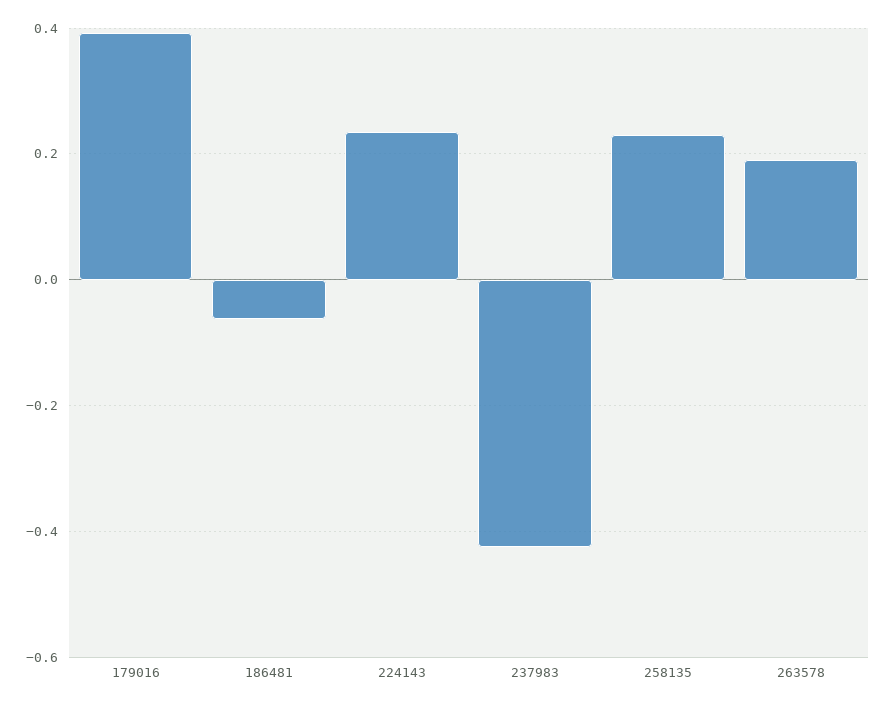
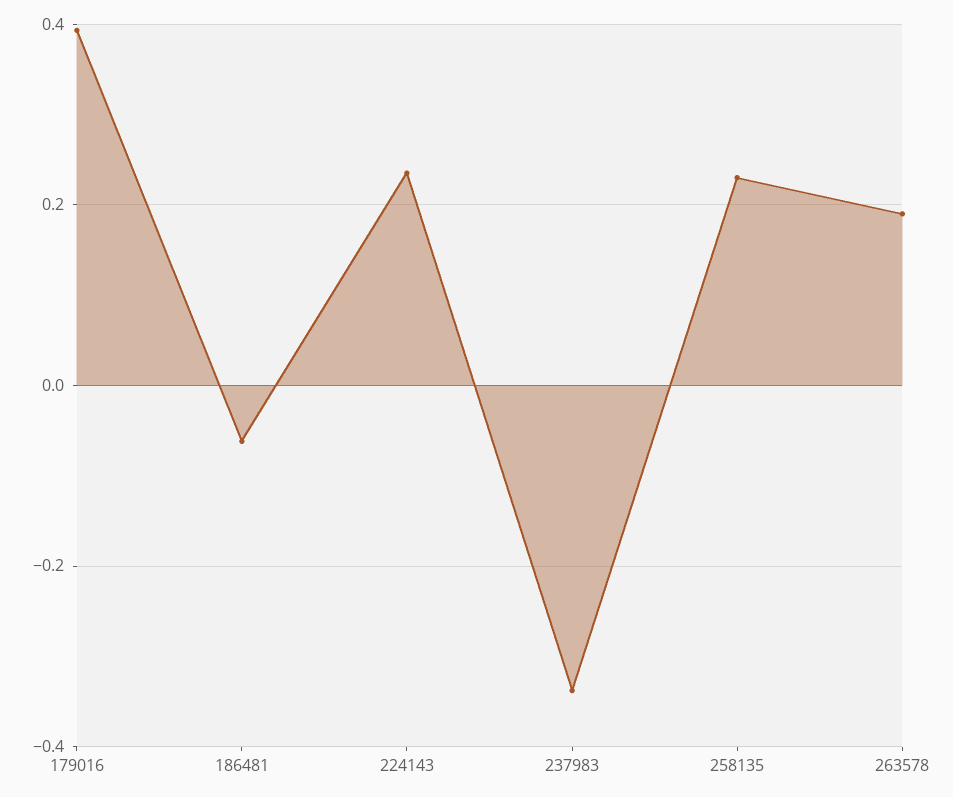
237983: -0.42 -> -0.34

